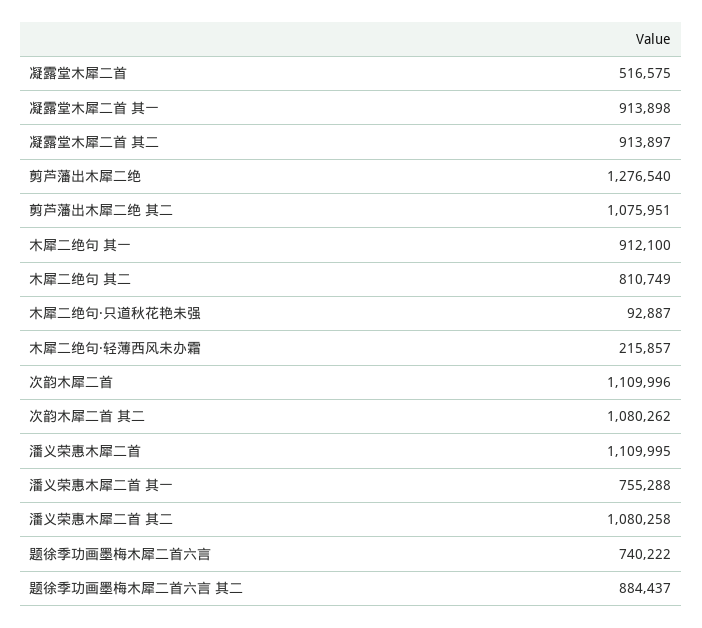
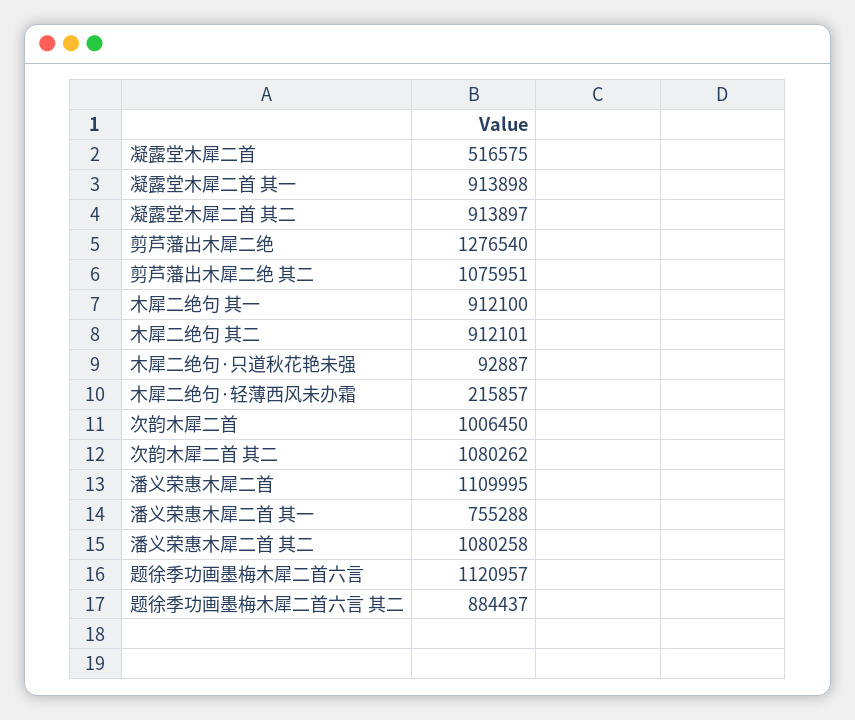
木犀二绝句 其二: 810749 -> 912101
次韵木犀二首: 1109996 -> 1006450
题徐季功画墨梅木犀二首六言: 740222 -> 1120957

